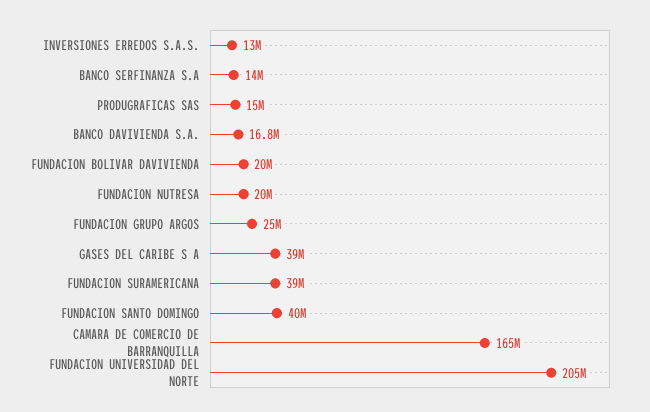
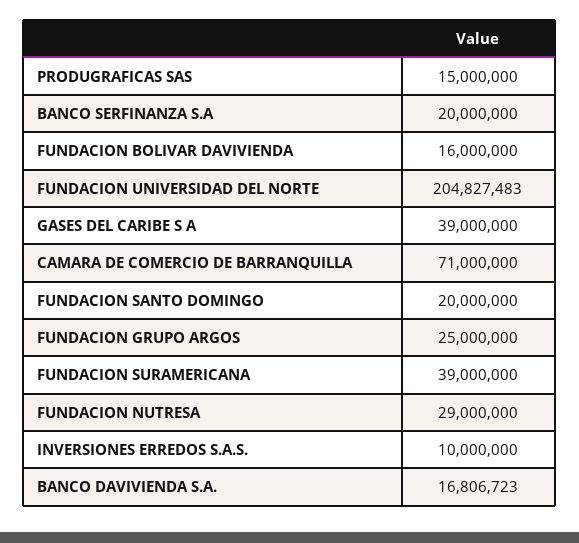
INVERSIONES ERREDOS S.A.S.: 13000000 -> 10000000
BANCO SERFINANZA S.A: 14000000 -> 20000000
FUNDACION BOLIVAR DAVIVIENDA: 20000000 -> 16000000
FUNDACION NUTRESA: 20000000 -> 29000000
FUNDACION SANTO DOMINGO: 40000000 -> 20000000
CAMARA DE COMERCIO DE BARRANQUILLA: 165000000 -> 71000000

